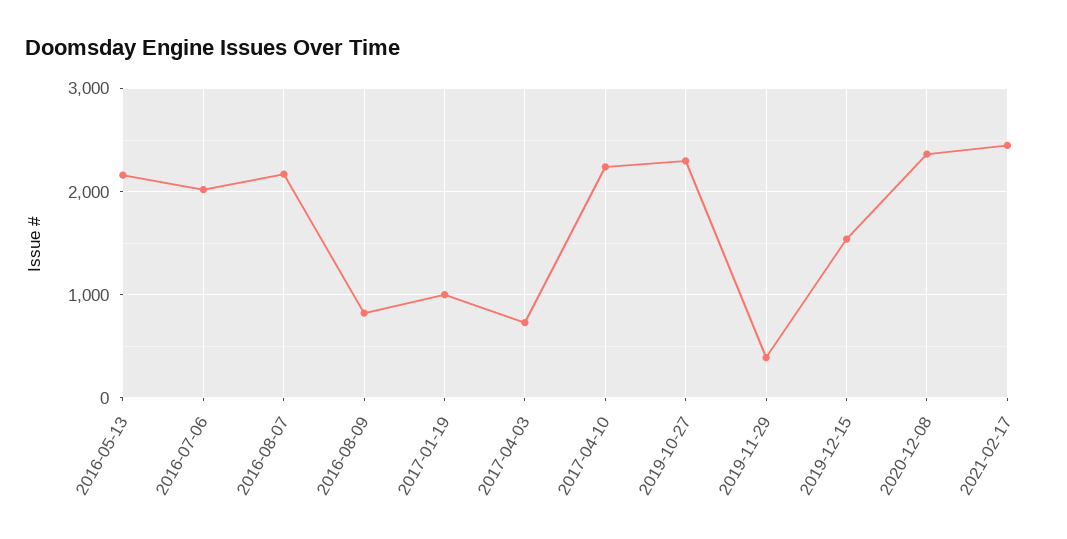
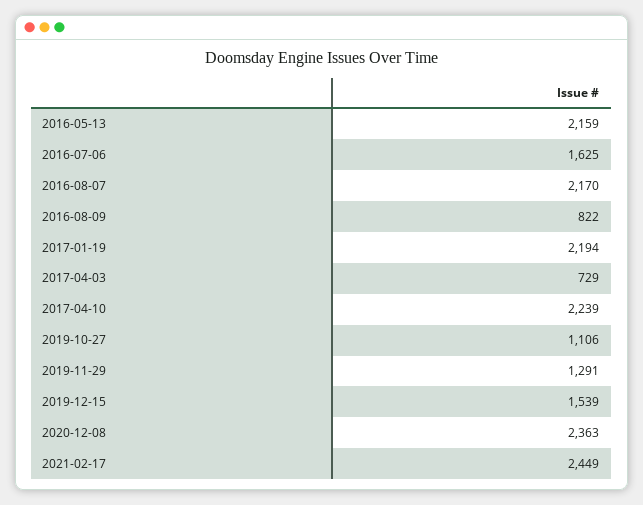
2016-07-06: 2000 -> 1625
2017-01-19: 1000 -> 2194
2019-10-27: 2300 -> 1106
2019-11-29: 400 -> 1291

